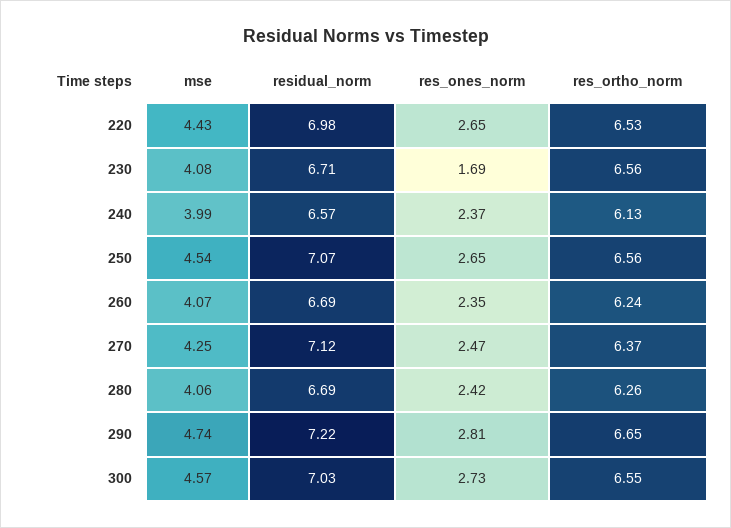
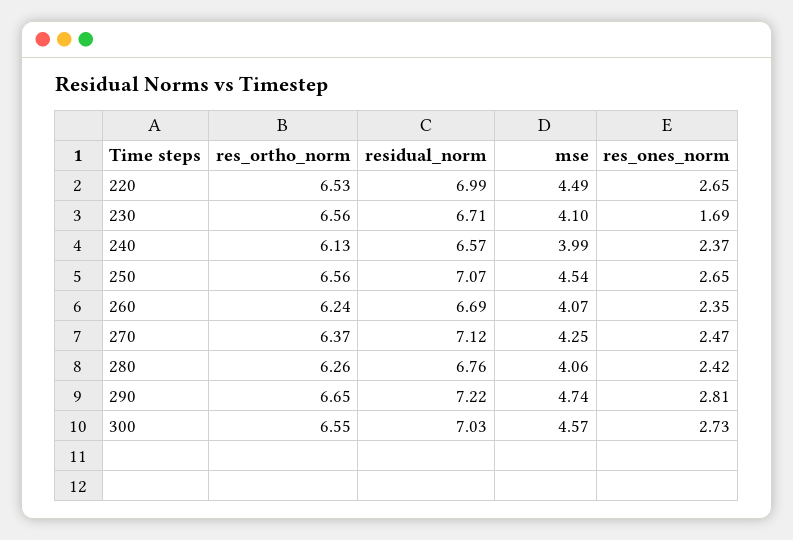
mse, 220: 4.43 -> 4.49
residual_norm, 220: 6.98 -> 6.99
mse, 230: 4.08 -> 4.1
residual_norm, 280: 6.69 -> 6.76

